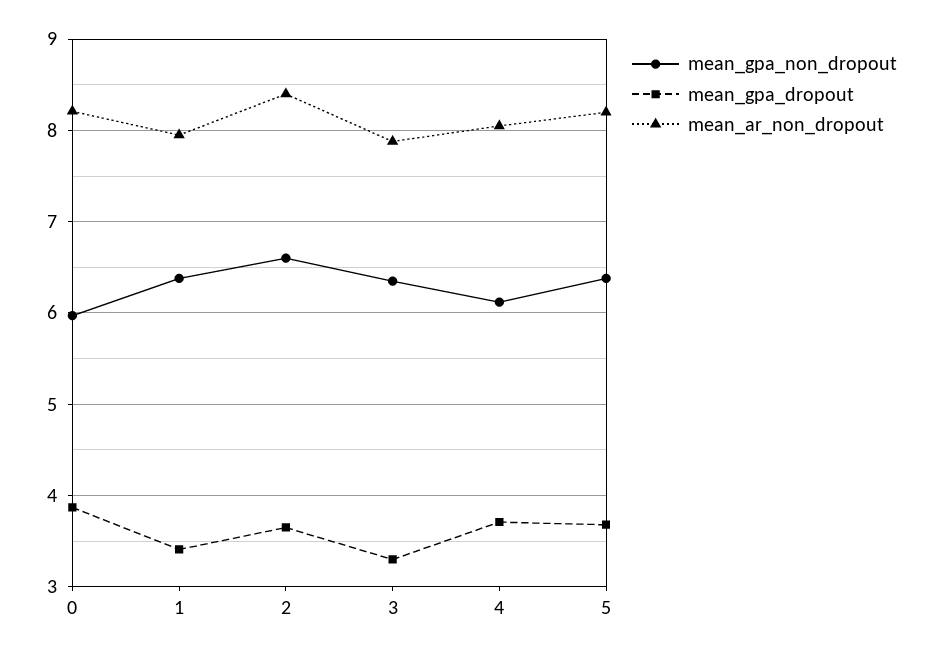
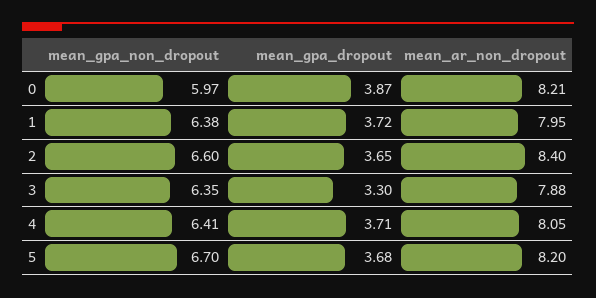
mean_gpa_dropout, 1: 3.4 -> 3.72
mean_gpa_non_dropout, 4: 6.1 -> 6.41
mean_gpa_non_dropout, 5: 6.4 -> 6.7

